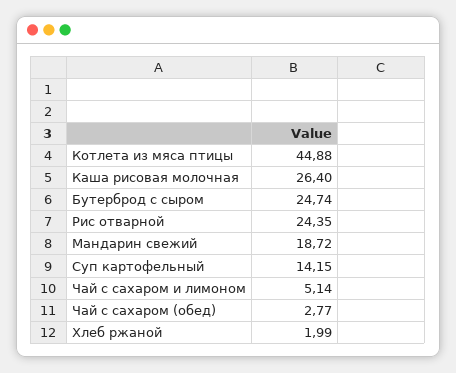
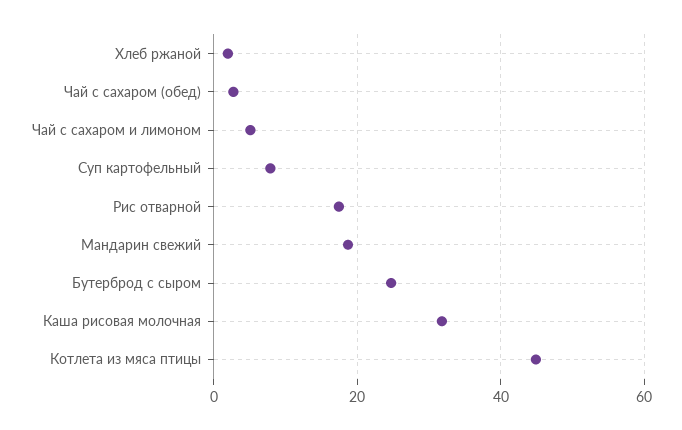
Каша рисовая молочная: 26.4 -> 32
Рис отварной: 24.35 -> 18
Суп картофельный: 14.15 -> 8

